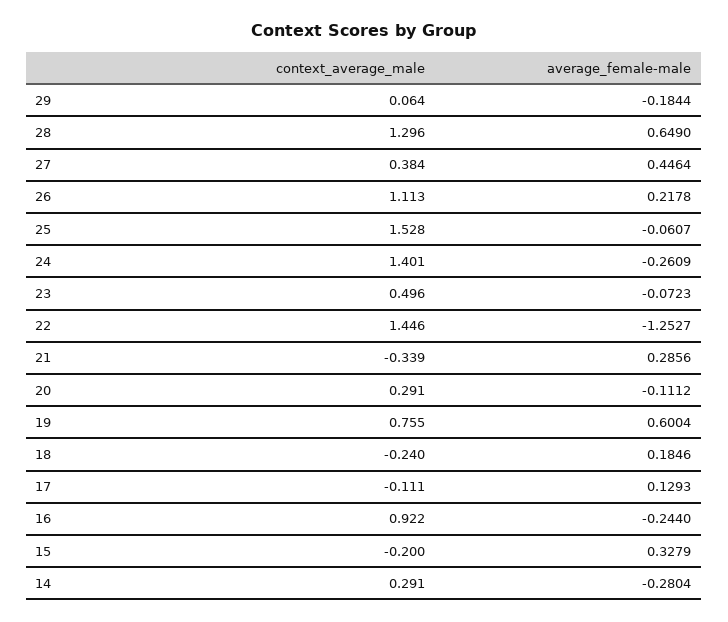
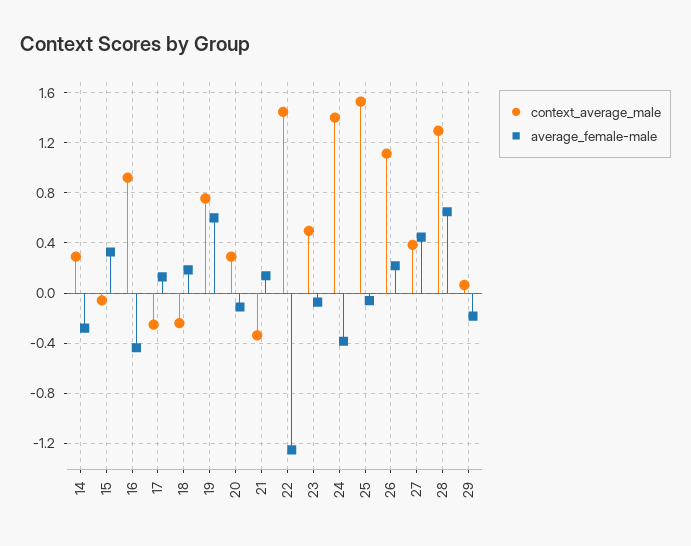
average_female-male, 24: -0.2609 -> -0.4
average_female-male, 21: 0.2856 -> 0.15
context_average_male, 17: -0.111 -> -0.25
average_female-male, 16: -0.244 -> -0.45
context_average_male, 15: -0.2 -> -0.05

